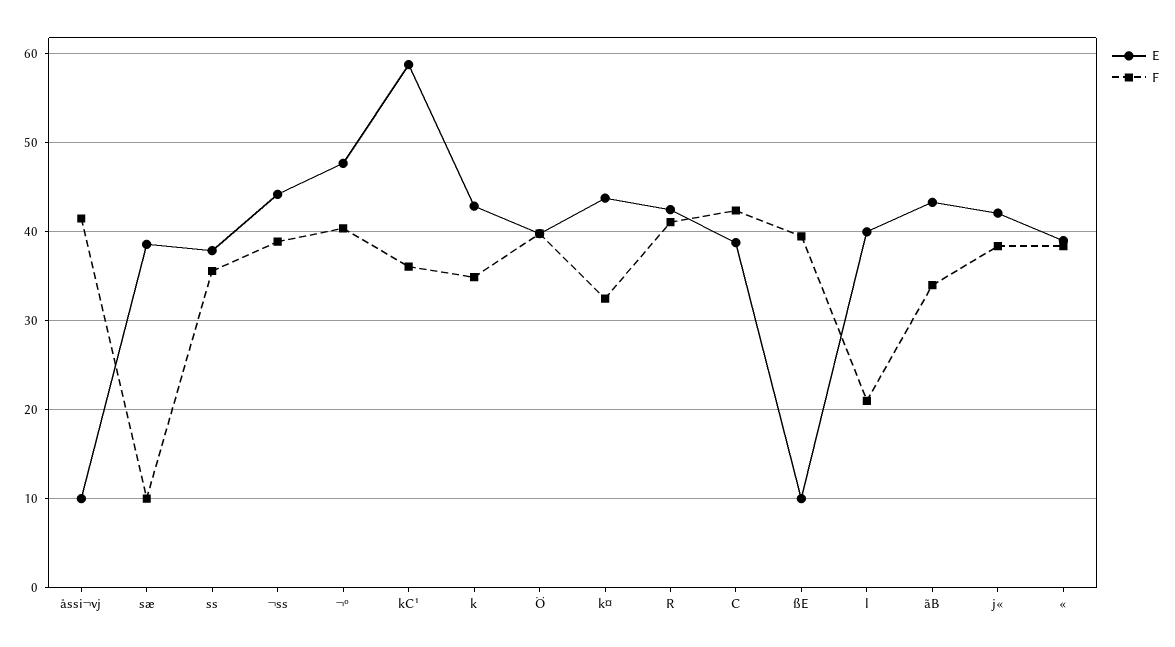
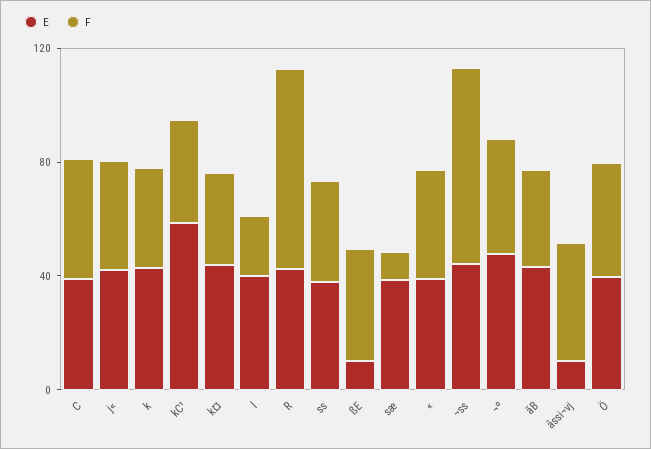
F, ¬ss: 39 -> 70
F, R: 41 -> 70

